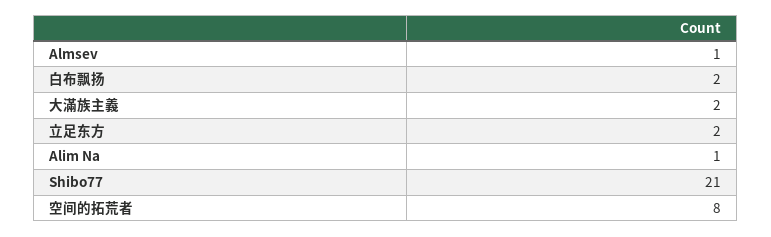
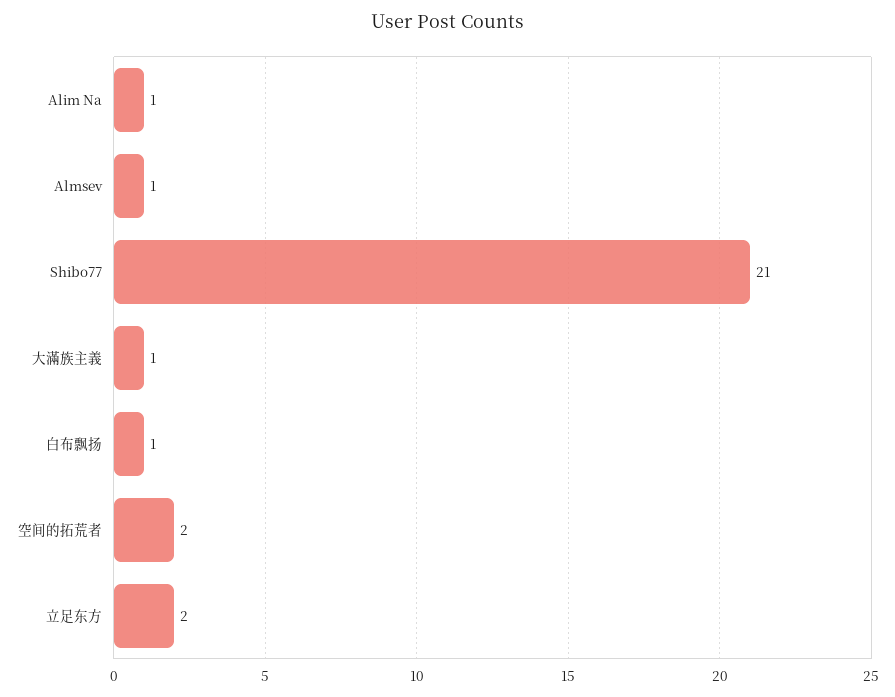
白布飘扬: 2 -> 1
大滿族主義: 2 -> 1
空间的拓荒者: 8 -> 2

